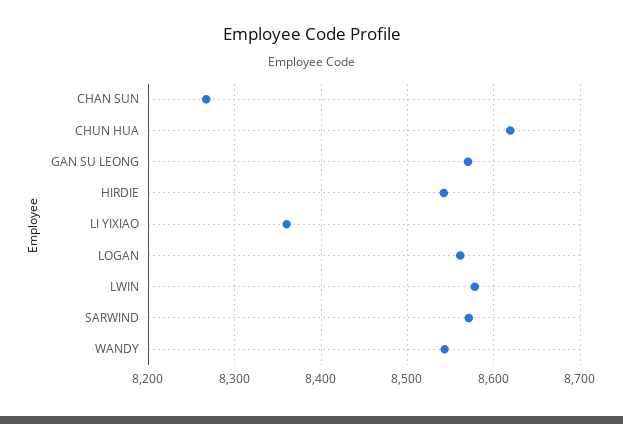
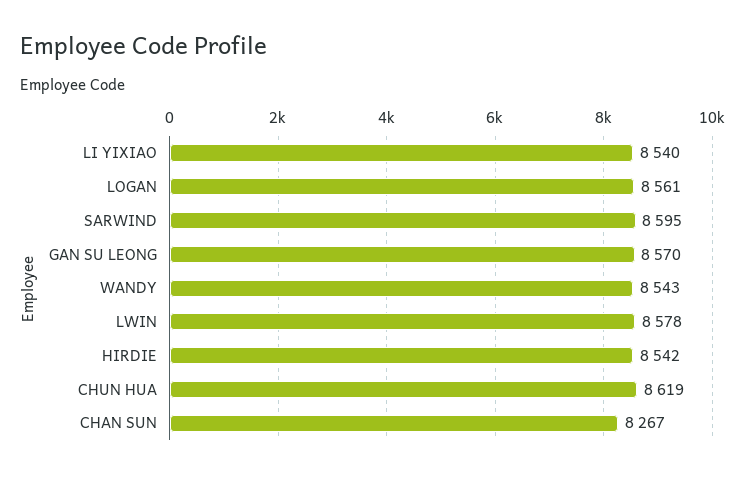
LI YIXIAO: 8360 -> 8540
SARWIND: 8570 -> 8595

